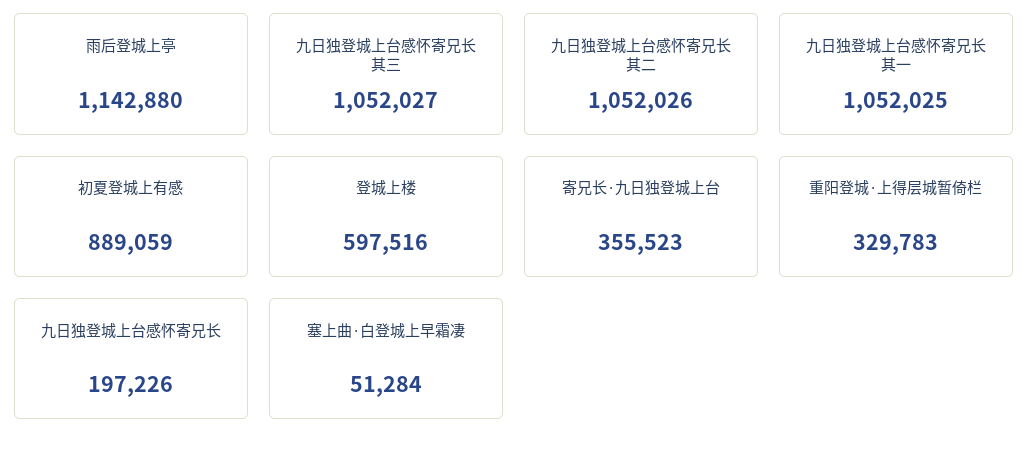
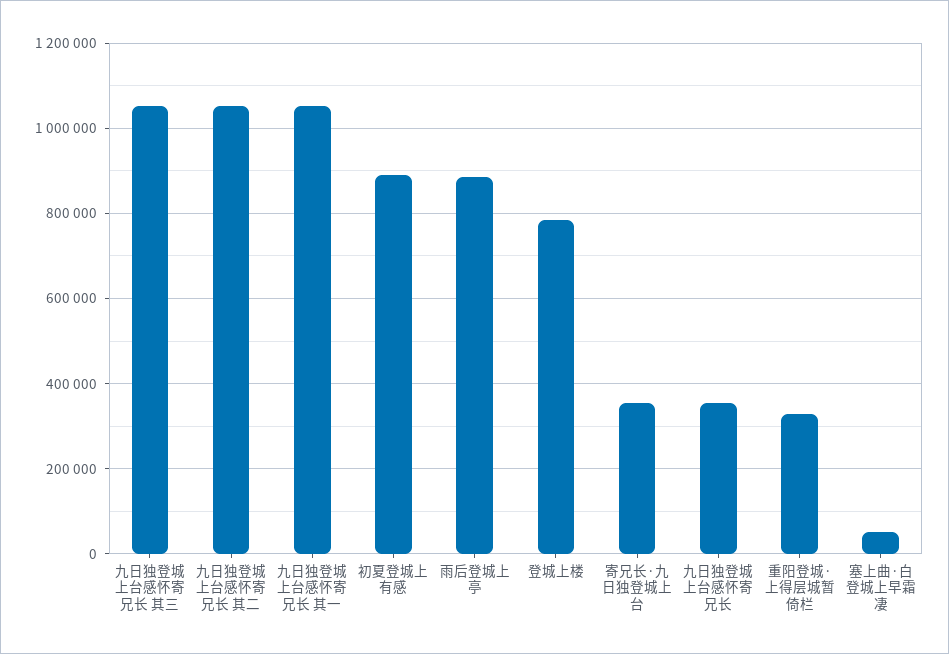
雨后登城上亭: 1142880 -> 880000
登城上楼: 597516 -> 780000
九日独登城上台感怀寄兄长: 197226 -> 360000

